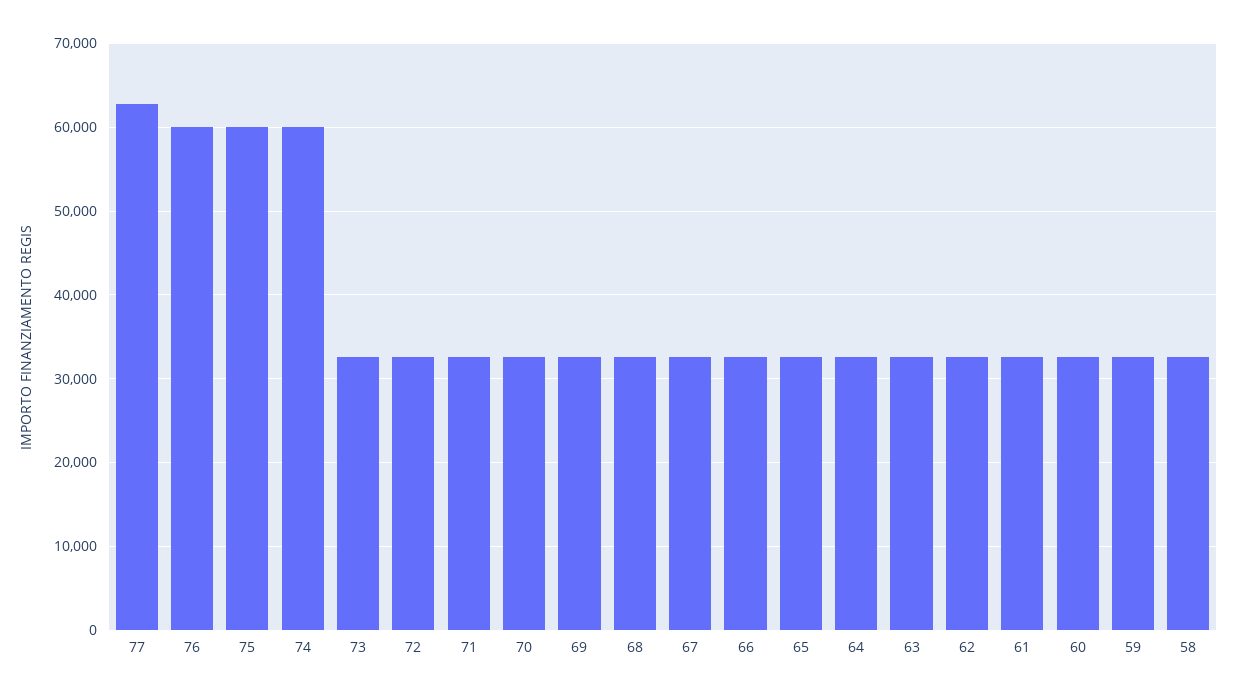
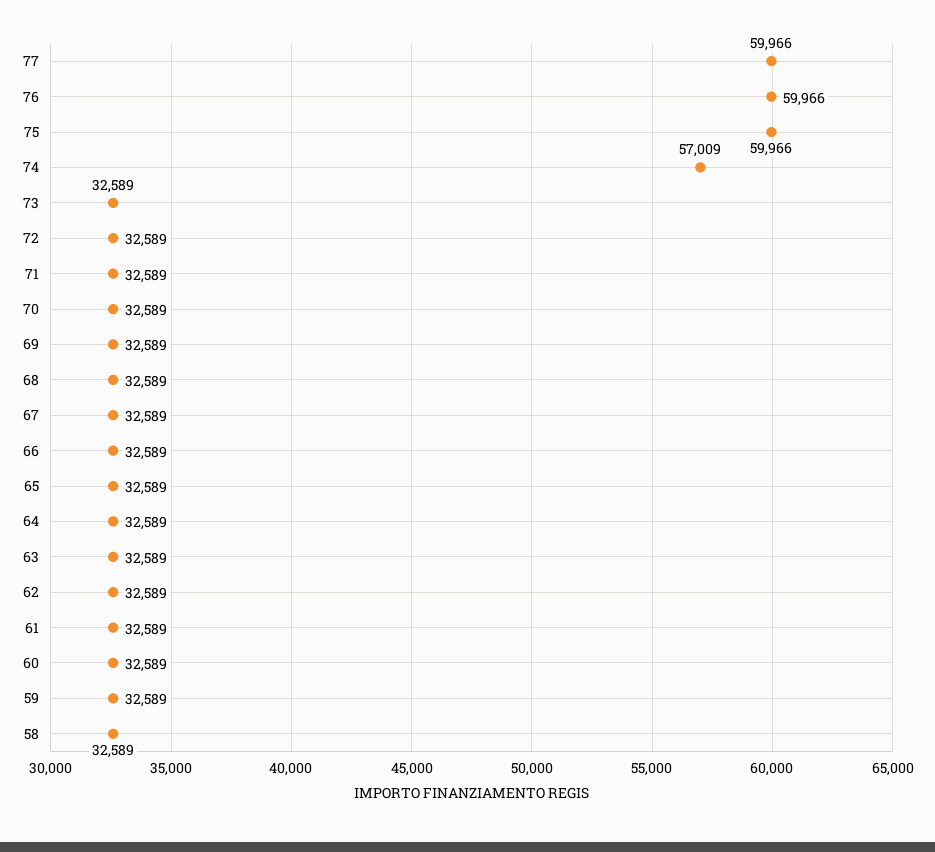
77: 63000 -> 59966
74: 60000 -> 57009

